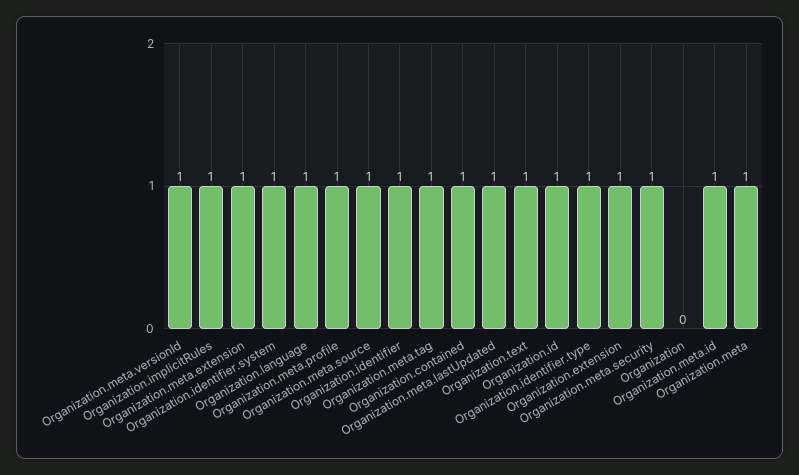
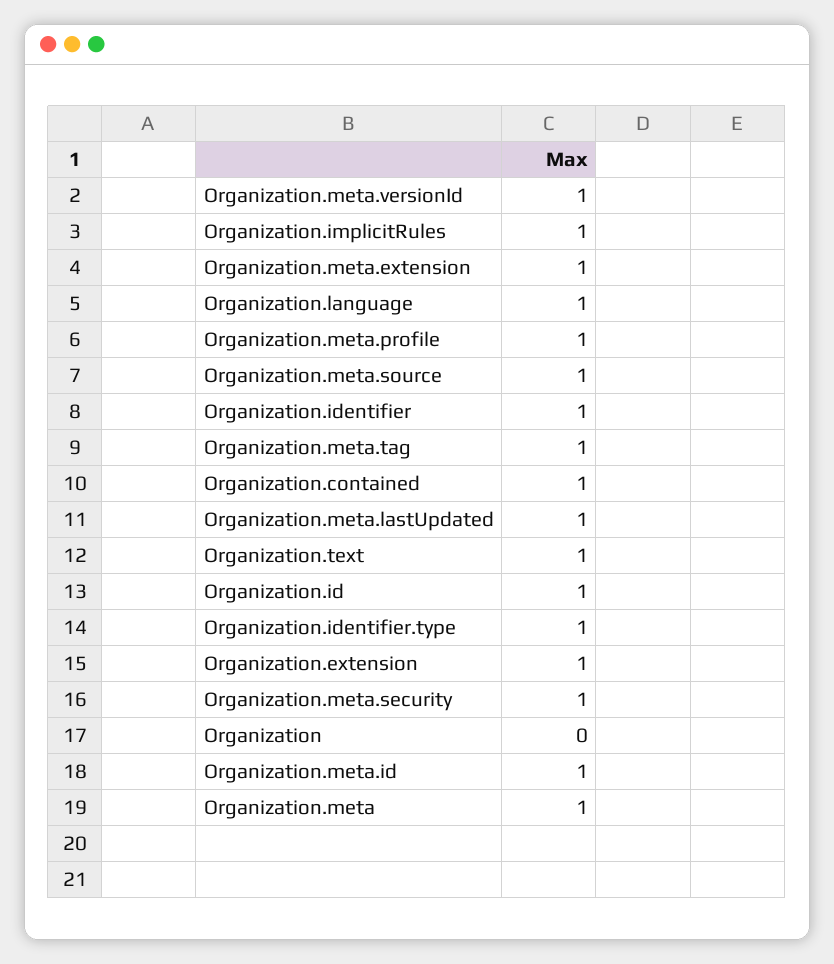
Organization.identifier.system: 1 -> none

